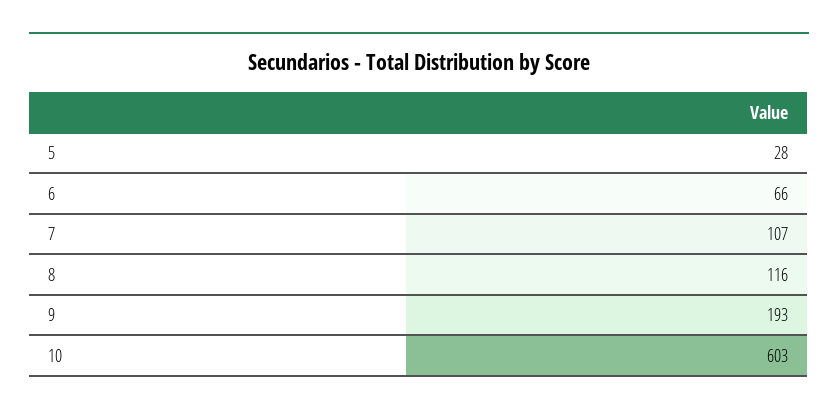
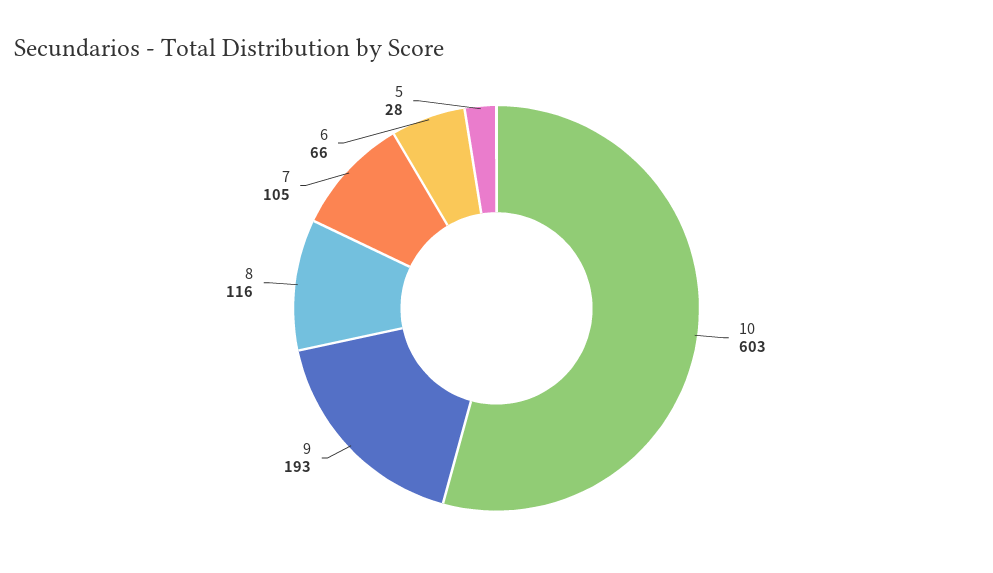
7: 107 -> 105

